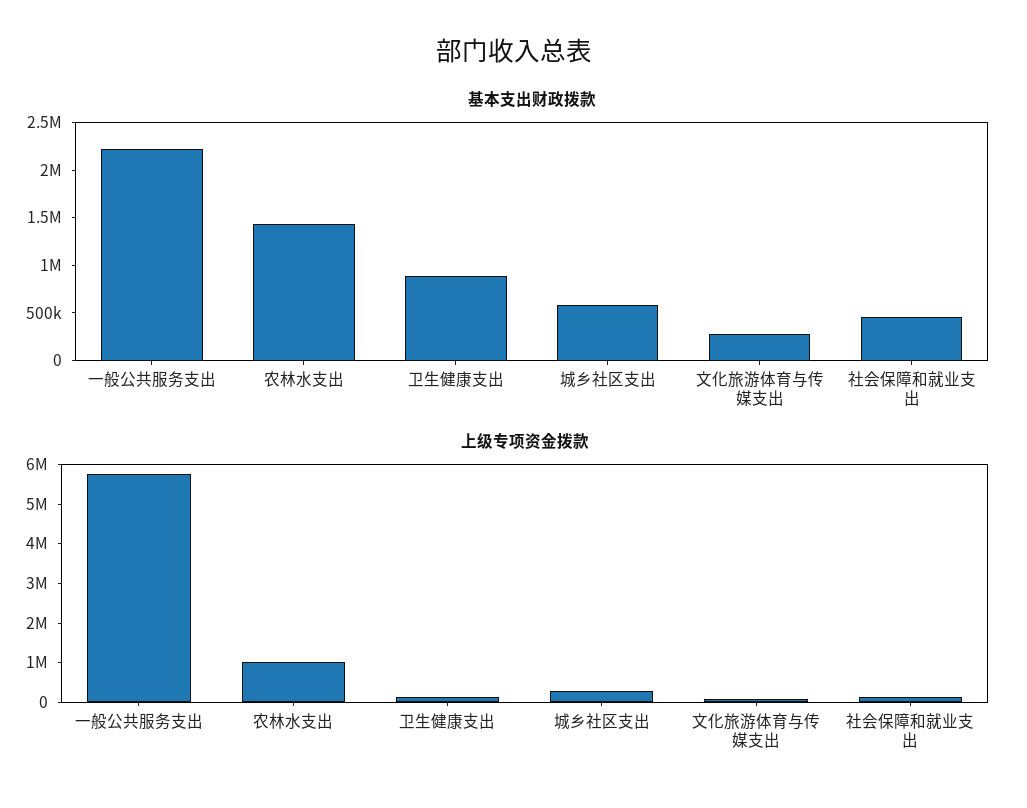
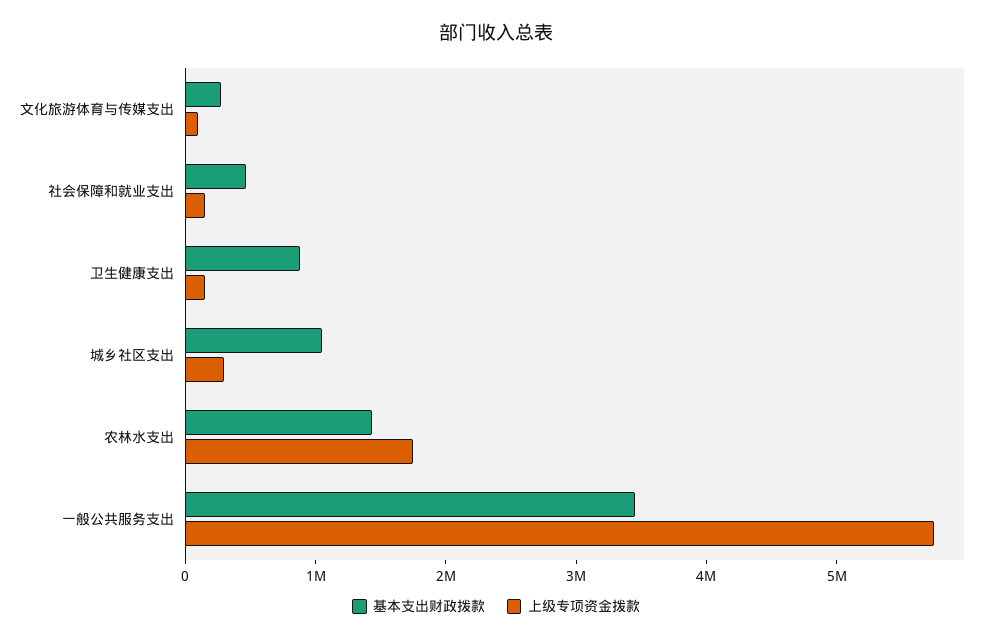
基本支出财政拨款, 一般公共服务支出: 2200000 -> 3400000
基本支出财政拨款, 城乡社区支出: 600000 -> 1000000
上级专项资金拨款, 农林水支出: 1000000 -> 1800000

